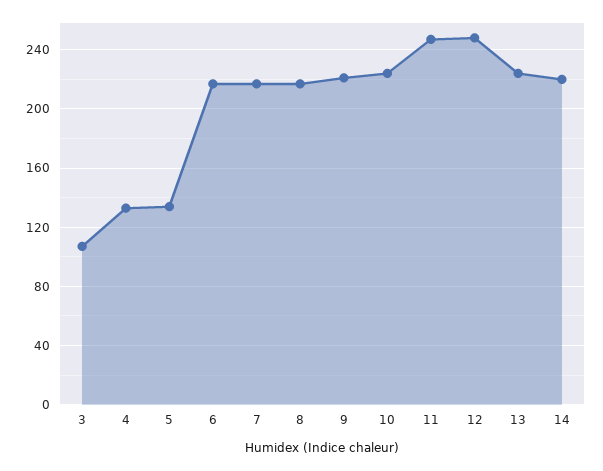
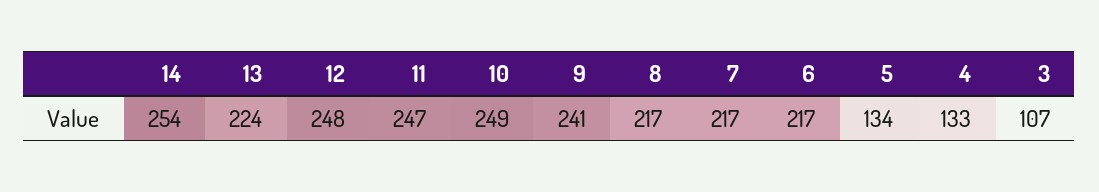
9: 220 -> 241
10: 225 -> 249
14: 220 -> 254

